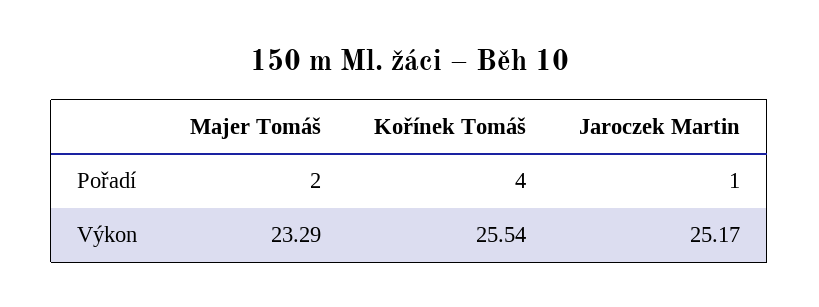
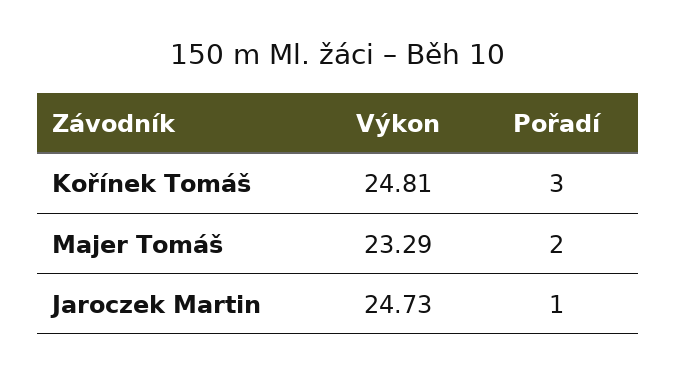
Kořínek Tomáš, Pořadí: 4 -> 3
Kořínek Tomáš, Výkon: 25.54 -> 24.81
Jaroczek Martin, Výkon: 25.17 -> 24.73

